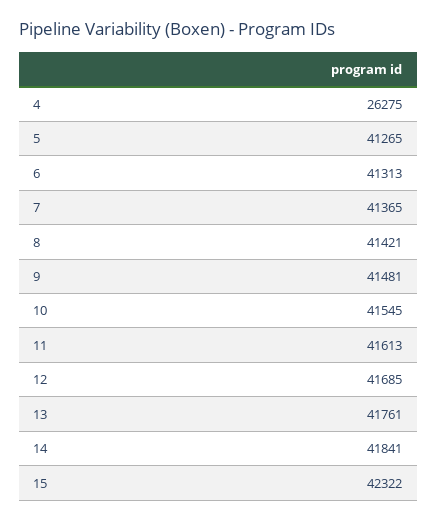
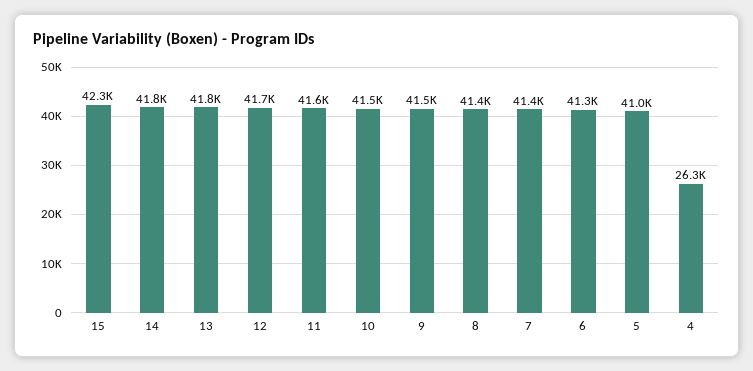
5: 41265 -> 41000

